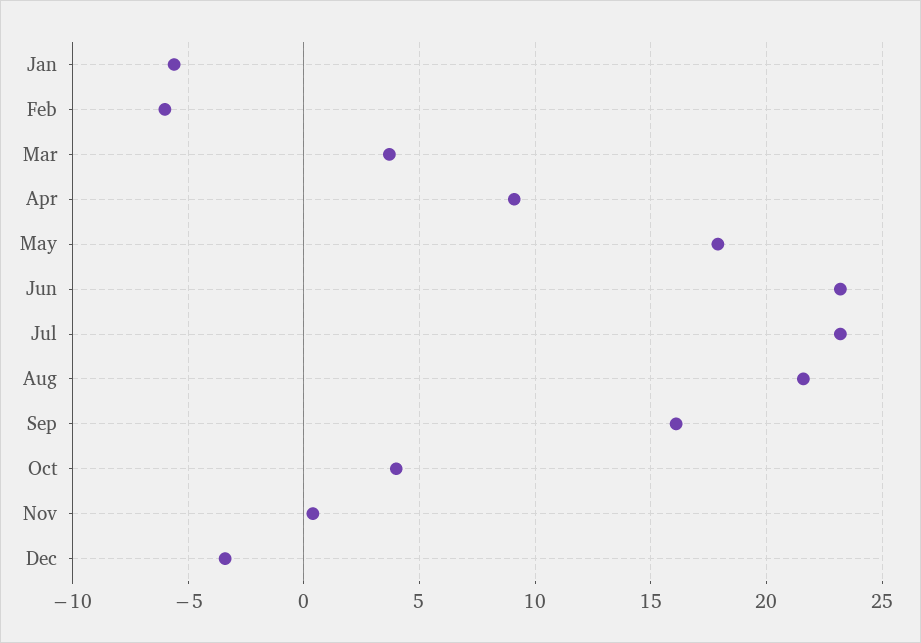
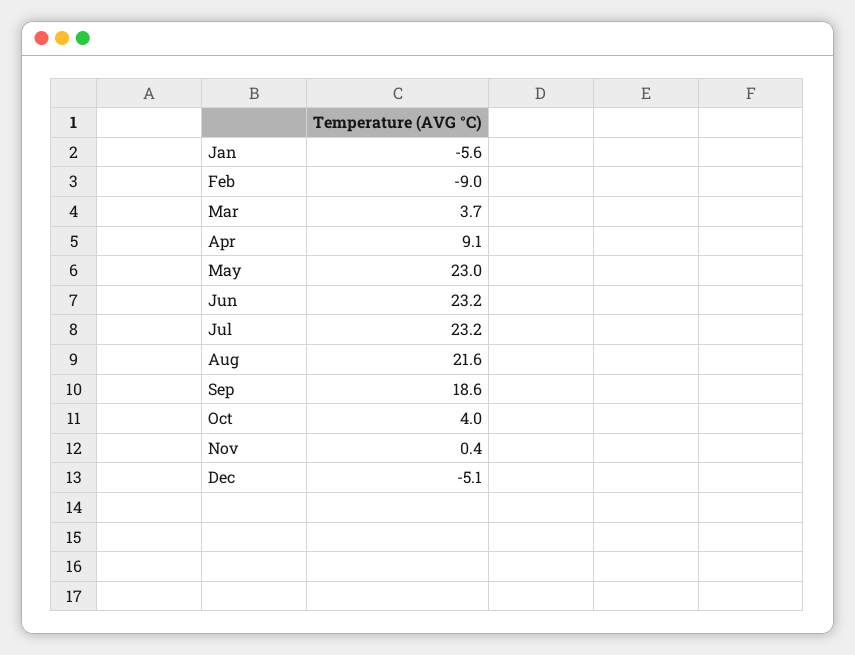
Feb: -6 -> -9
May: 18 -> 23
Sep: 16 -> 18.6
Dec: -3.5 -> -5.1

